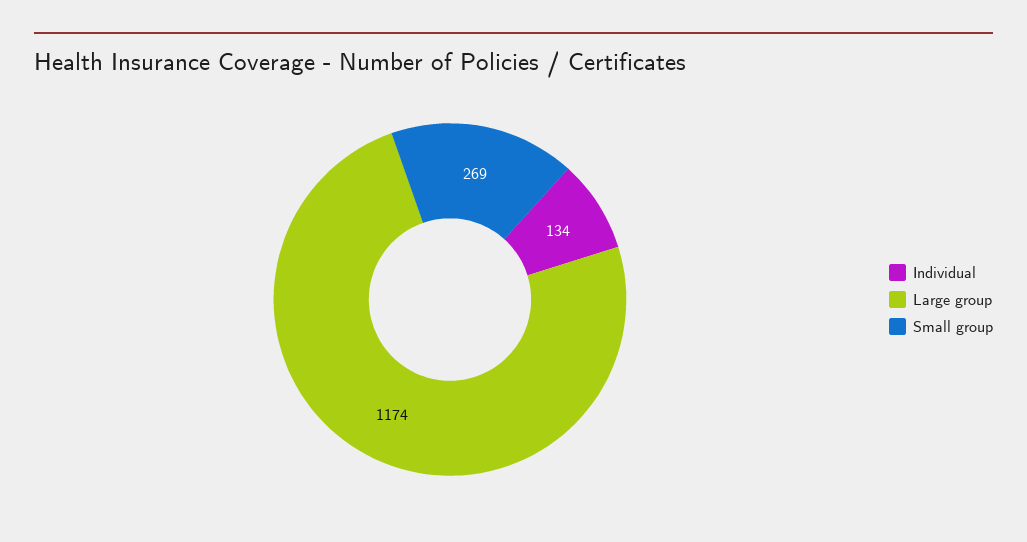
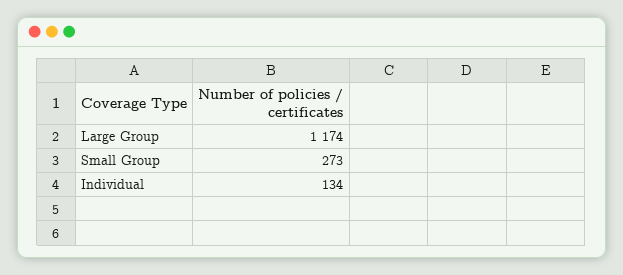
Small group: 269 -> 273

